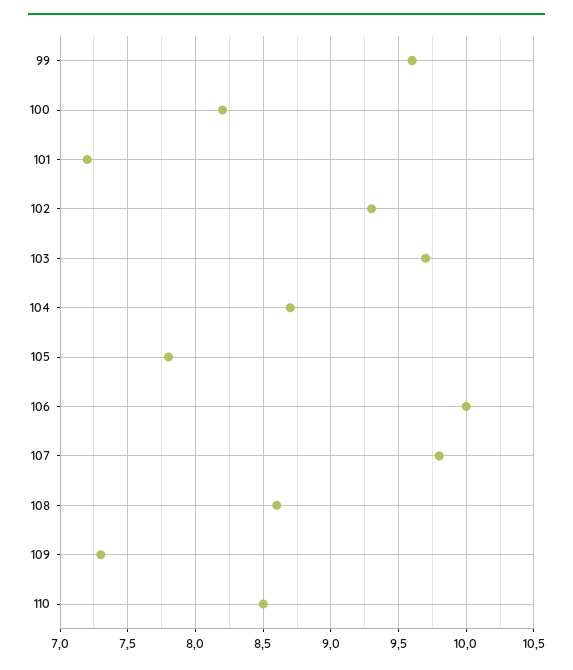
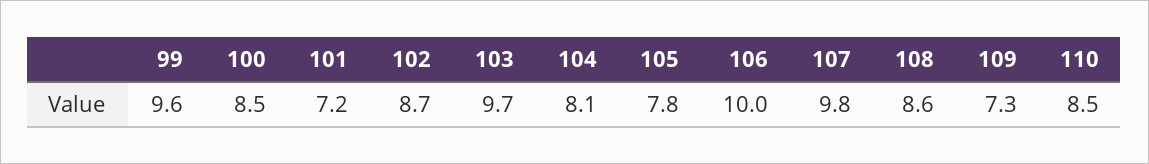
100: 8.2 -> 8.5
102: 9.3 -> 8.7
104: 8.7 -> 8.1

